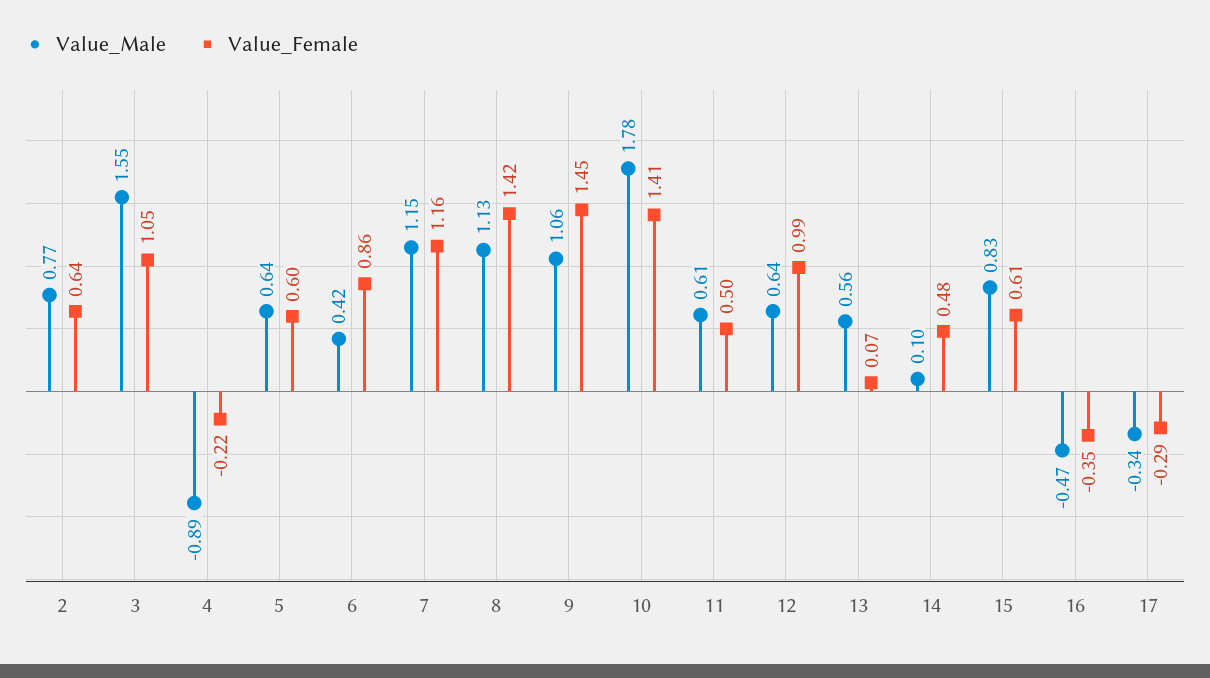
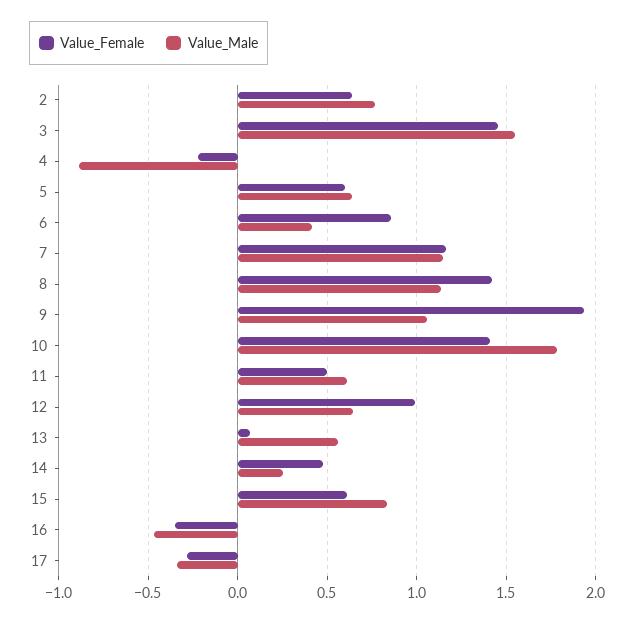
Value_Female, 3: 1.05 -> 1.45
Value_Female, 9: 1.45 -> 1.95
Value_Male, 14: 0.1 -> 0.25

